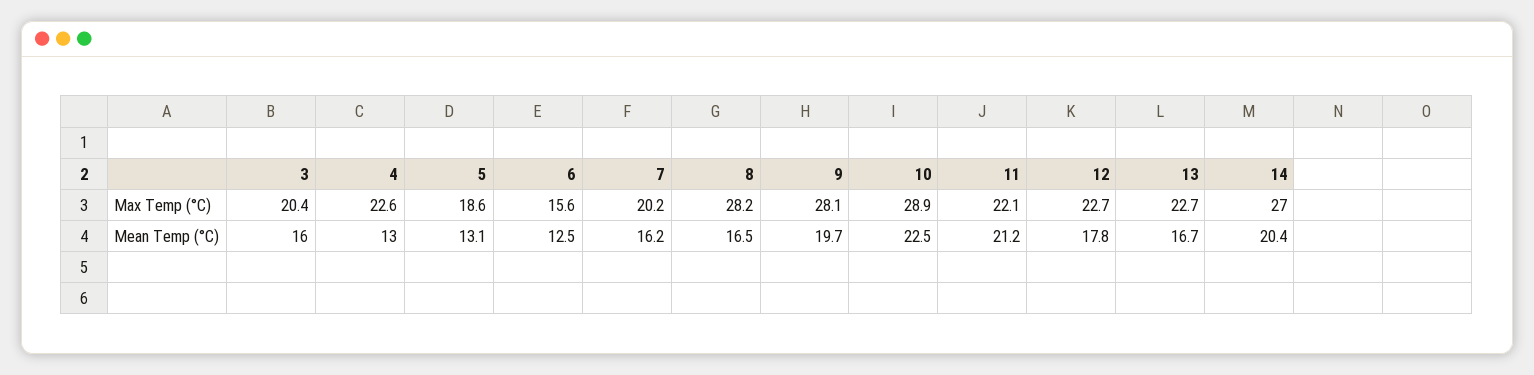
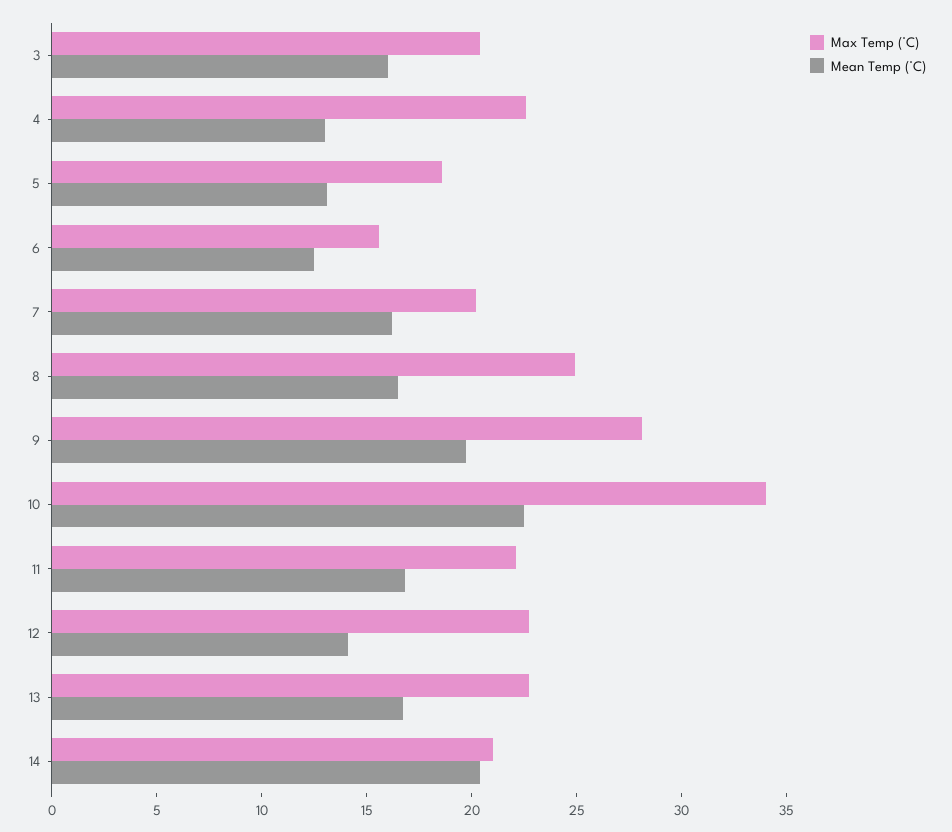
Max Temp (°C), 8: 28.2 -> 25
Max Temp (°C), 10: 28.9 -> 34
Max Temp (°C), 14: 27 -> 21
Mean Temp (°C), 11: 21.2 -> 17
Mean Temp (°C), 12: 17.8 -> 14

